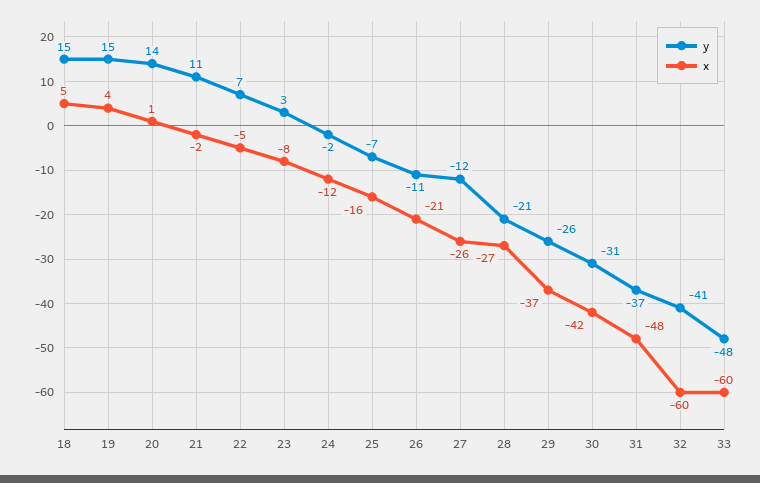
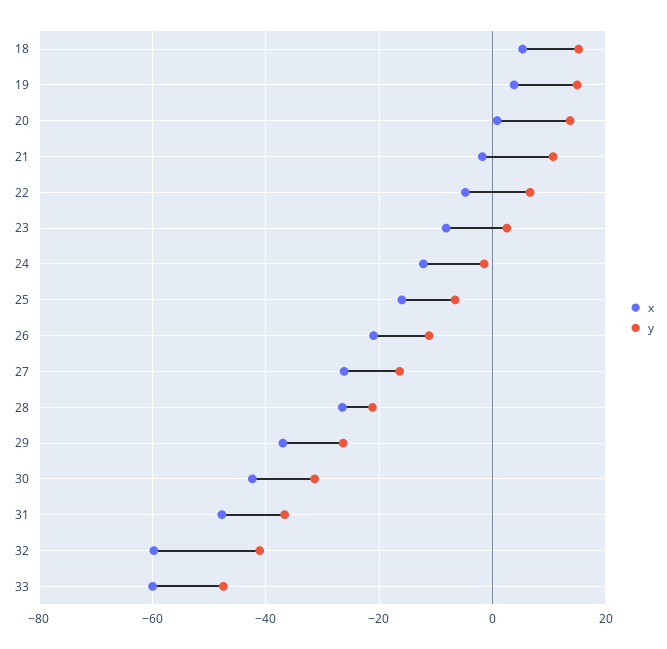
y, 27: -12 -> -16

